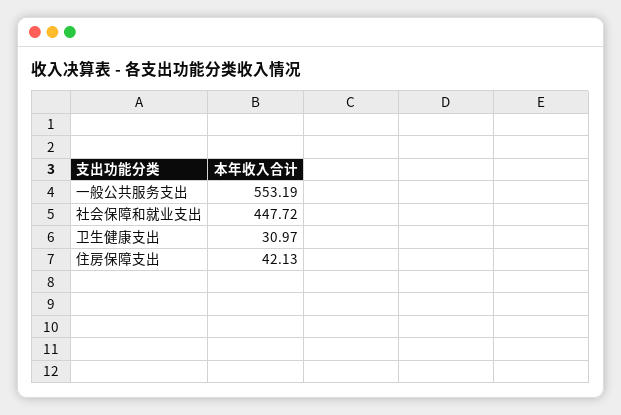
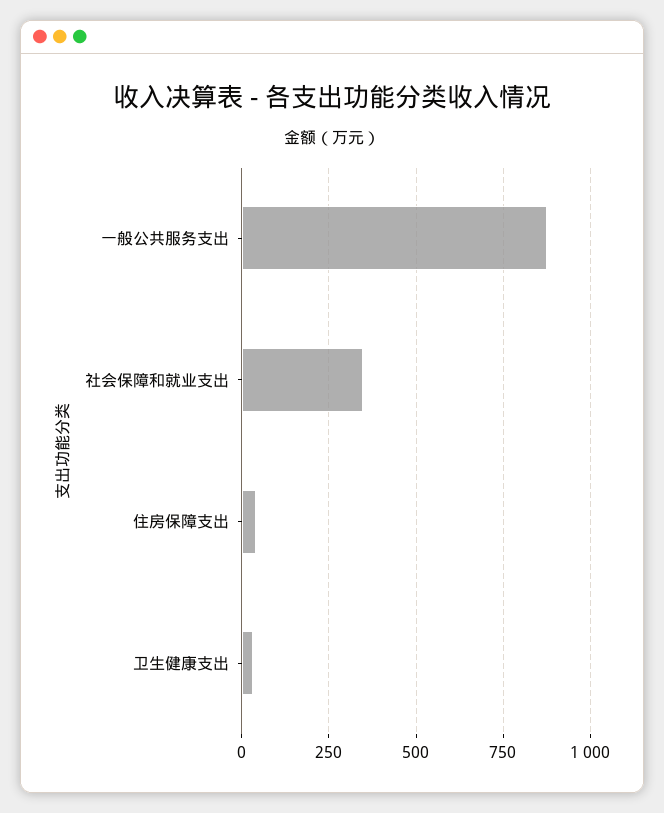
一般公共服务支出: 553.19 -> 875
社会保障和就业支出: 447.72 -> 350

